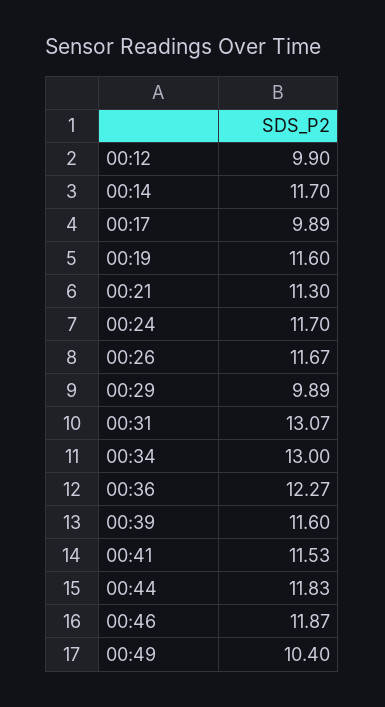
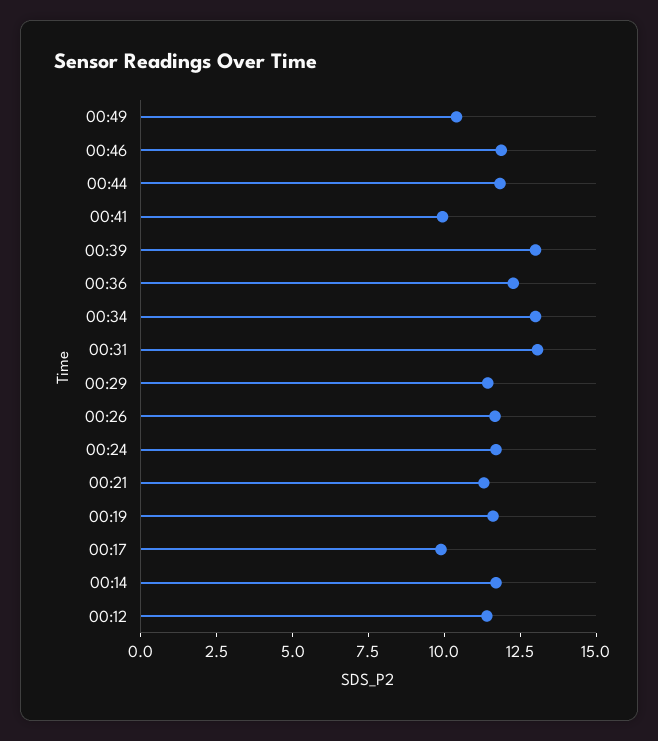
00:12: 9.9 -> 11.5
00:29: 9.89 -> 11.5
00:39: 11.6 -> 13
00:41: 11.53 -> 10

